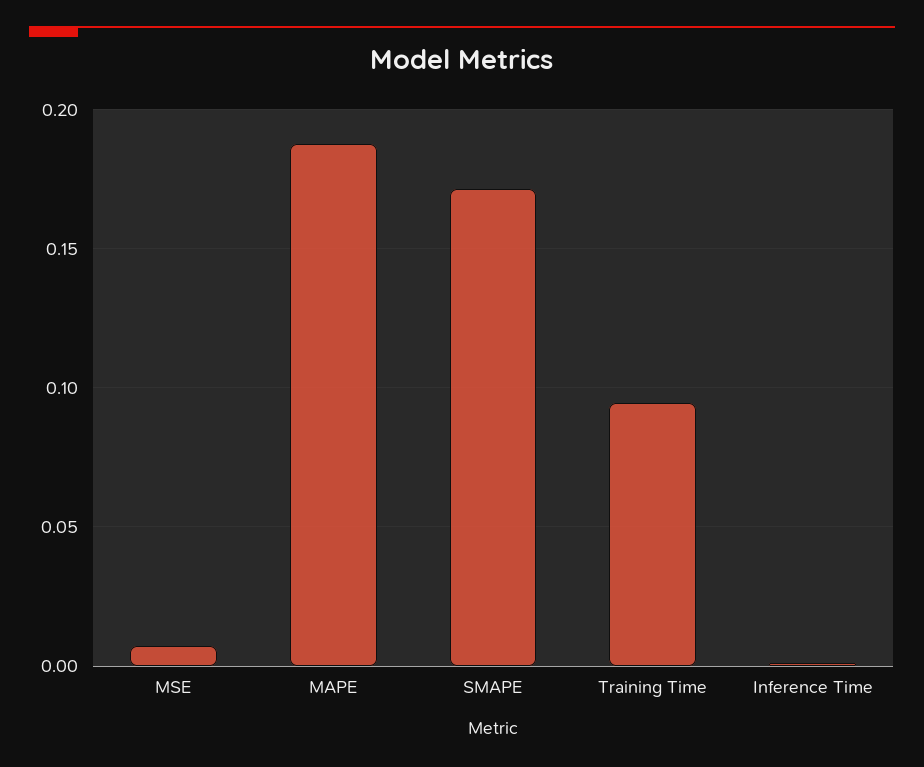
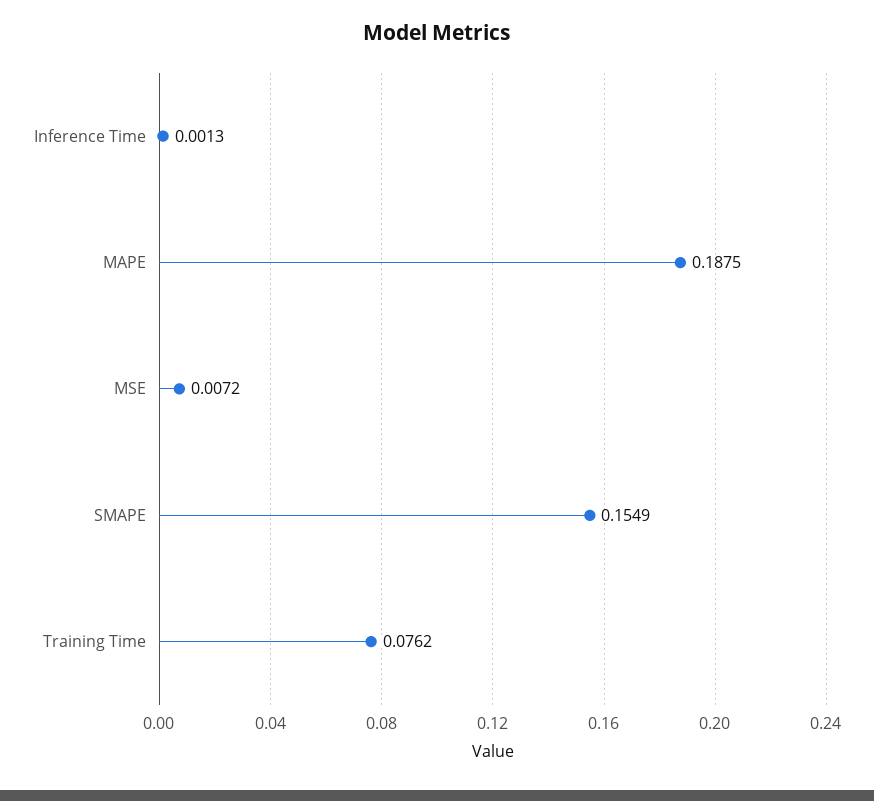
SMAPE: 0.17 -> 0.1549
Training Time: 0.095 -> 0.0762

